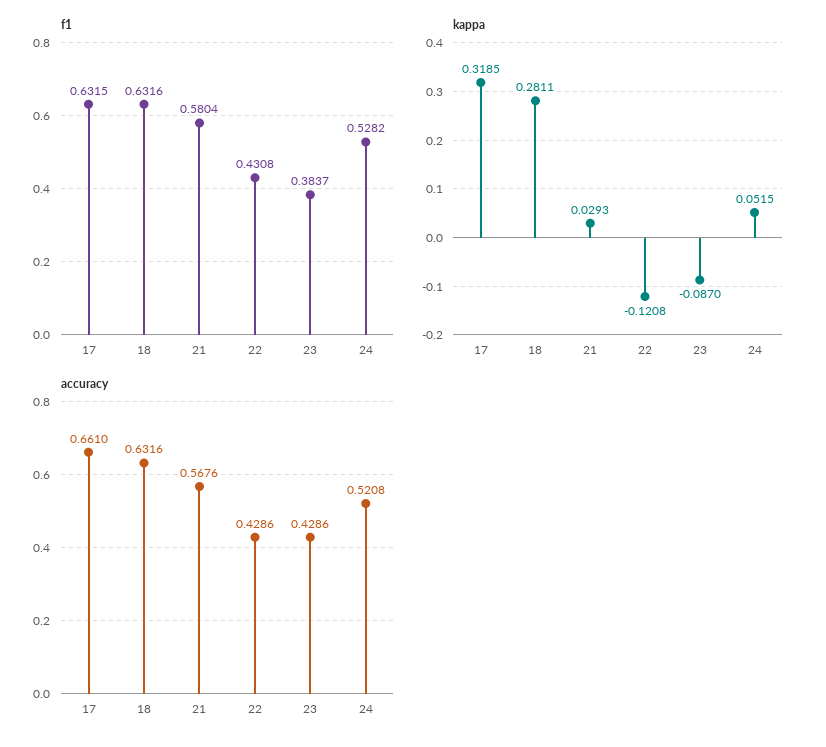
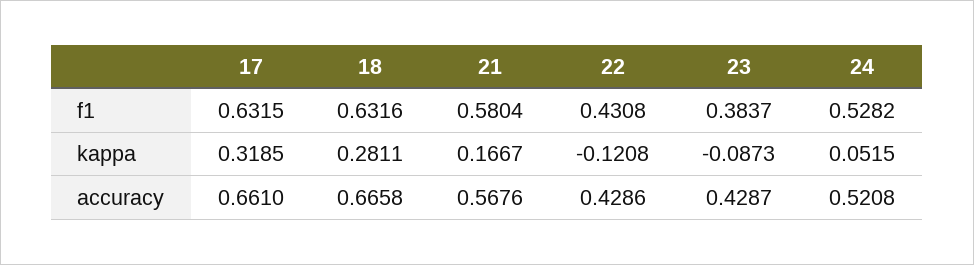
kappa, 21: 0.0293 -> 0.1667
kappa, 23: -0.087 -> -0.0873
accuracy, 18: 0.6316 -> 0.6658
accuracy, 23: 0.4286 -> 0.4287

